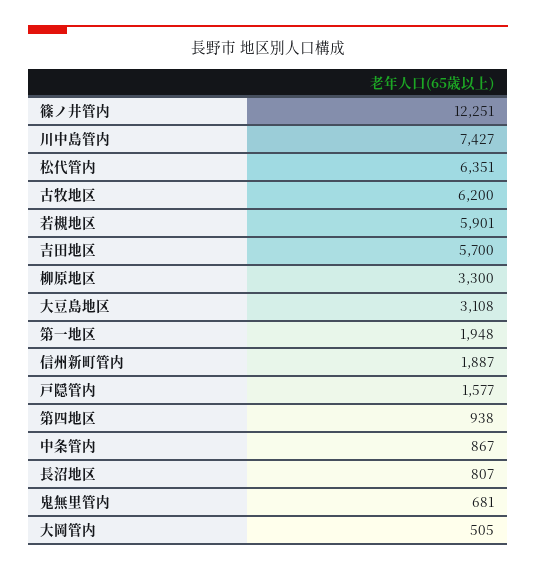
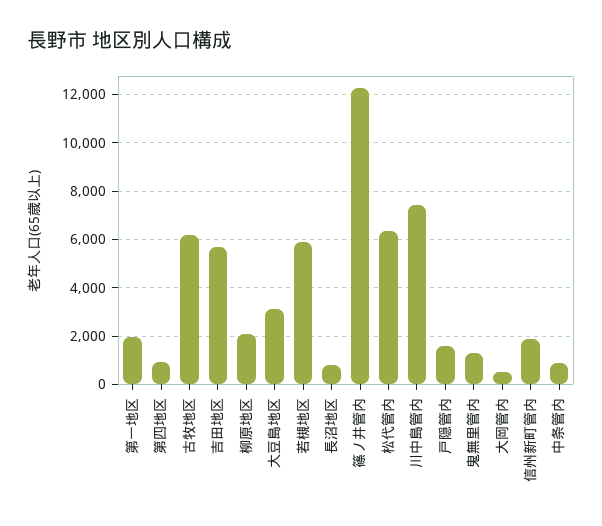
柳原地区: 3300 -> 2000
鬼無里管内: 681 -> 1250

